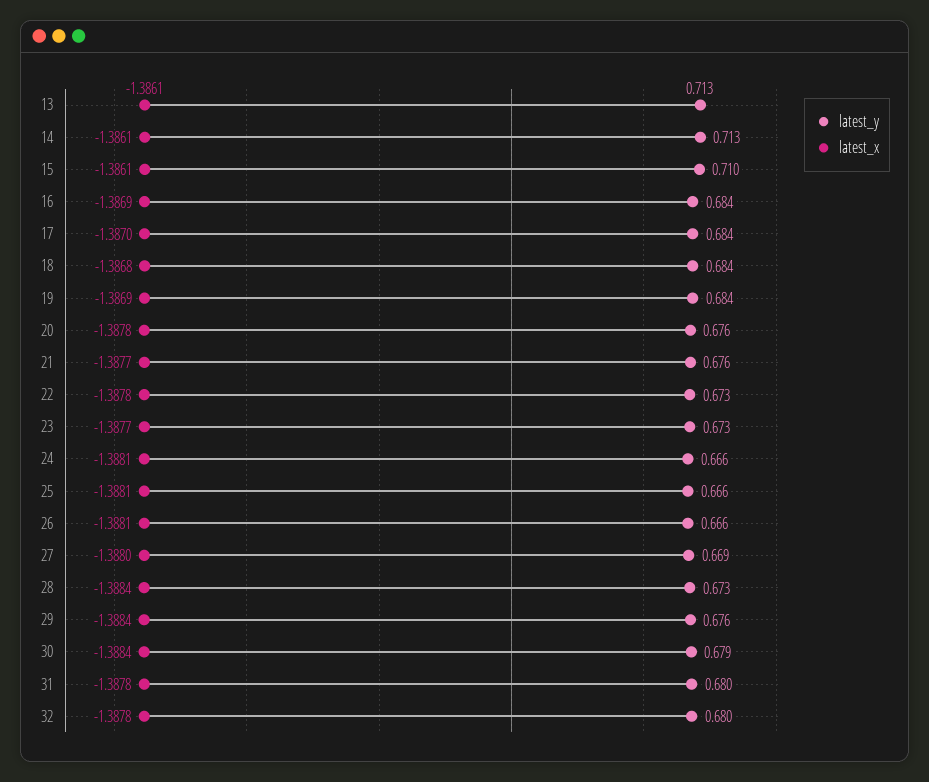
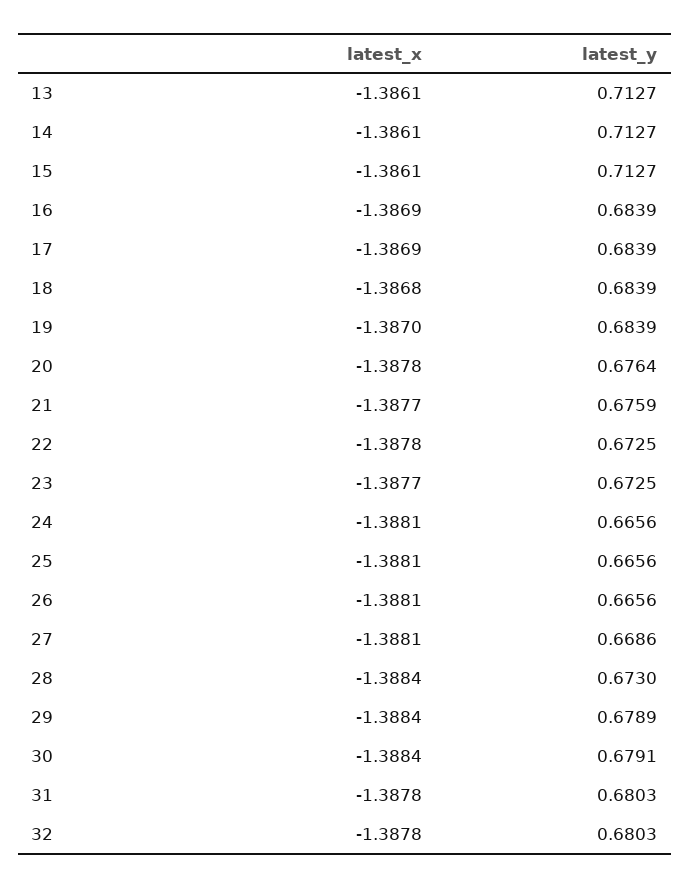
latest_y, 15: 0.71 -> 0.7127
latest_x, 17: -1.387 -> -1.3869
latest_x, 19: -1.3869 -> -1.387
latest_x, 27: -1.388 -> -1.3881
latest_y, 29: 0.676 -> 0.6789

